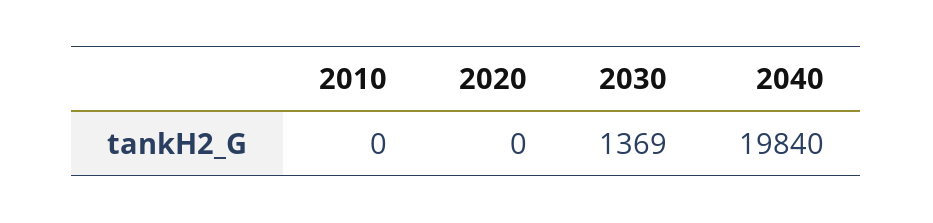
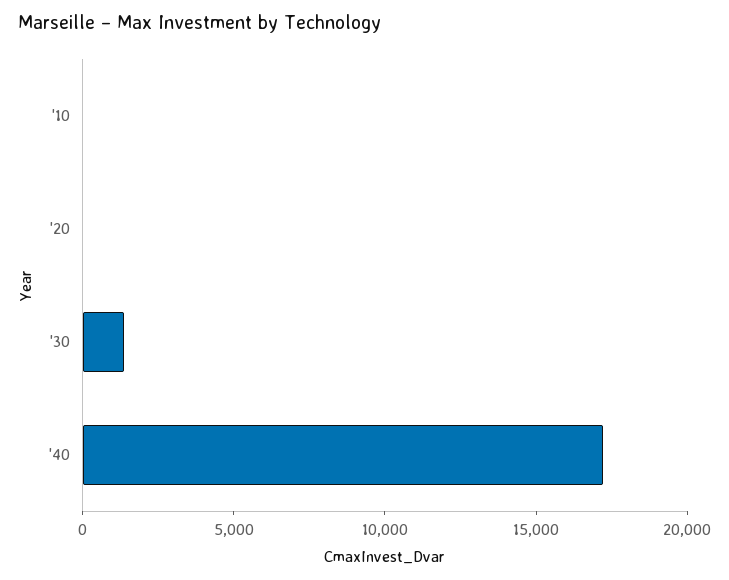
2040: 19840 -> 17000

